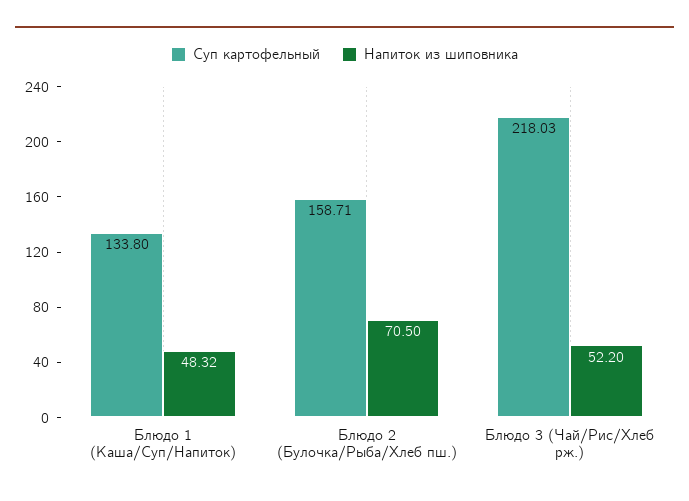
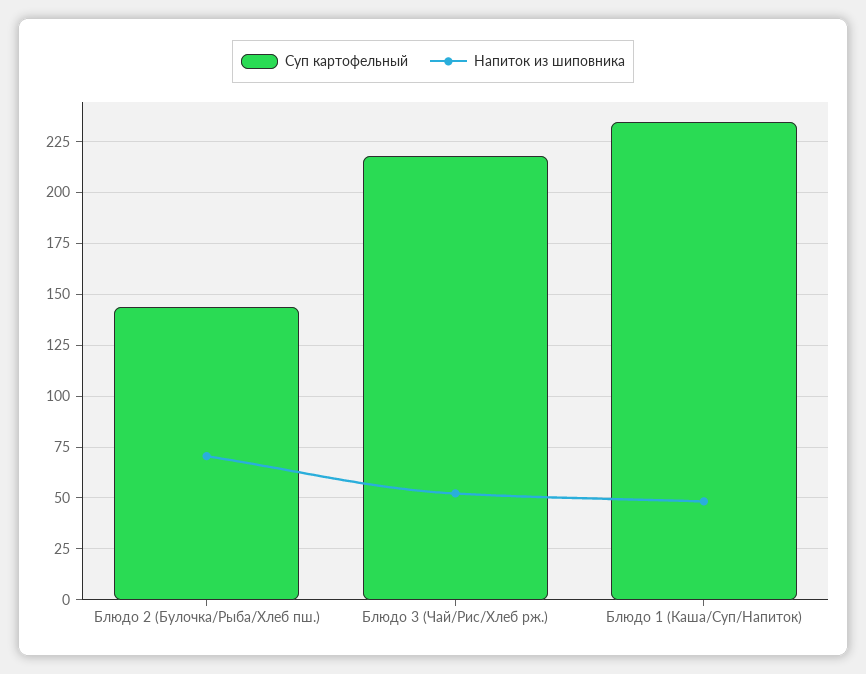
Суп картофельный, Блюдо 1 (Каша/Суп/Напиток): 133.8 -> 235
Суп картофельный, Блюдо 2 (Булочка/Рыба/Хлеб пш.): 158.71 -> 145

